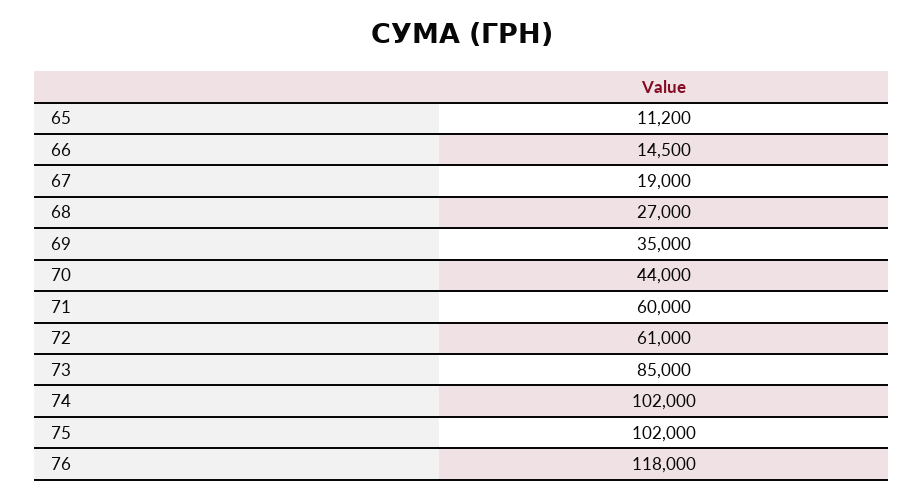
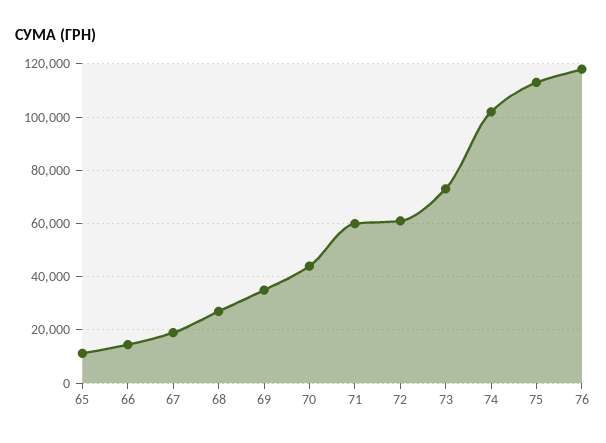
73: 85000 -> 72500
75: 102000 -> 112500

